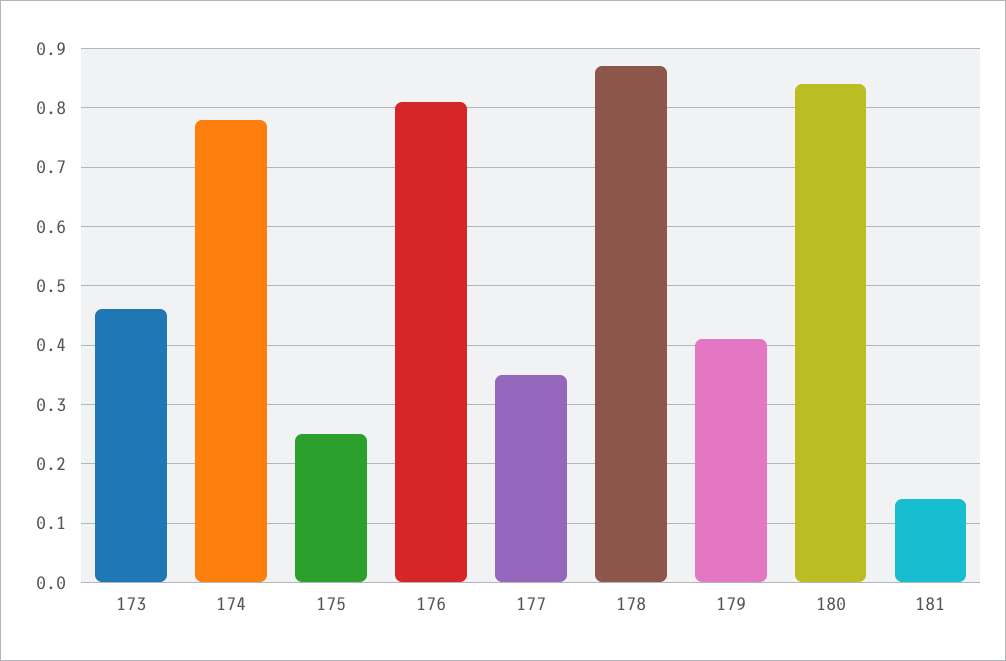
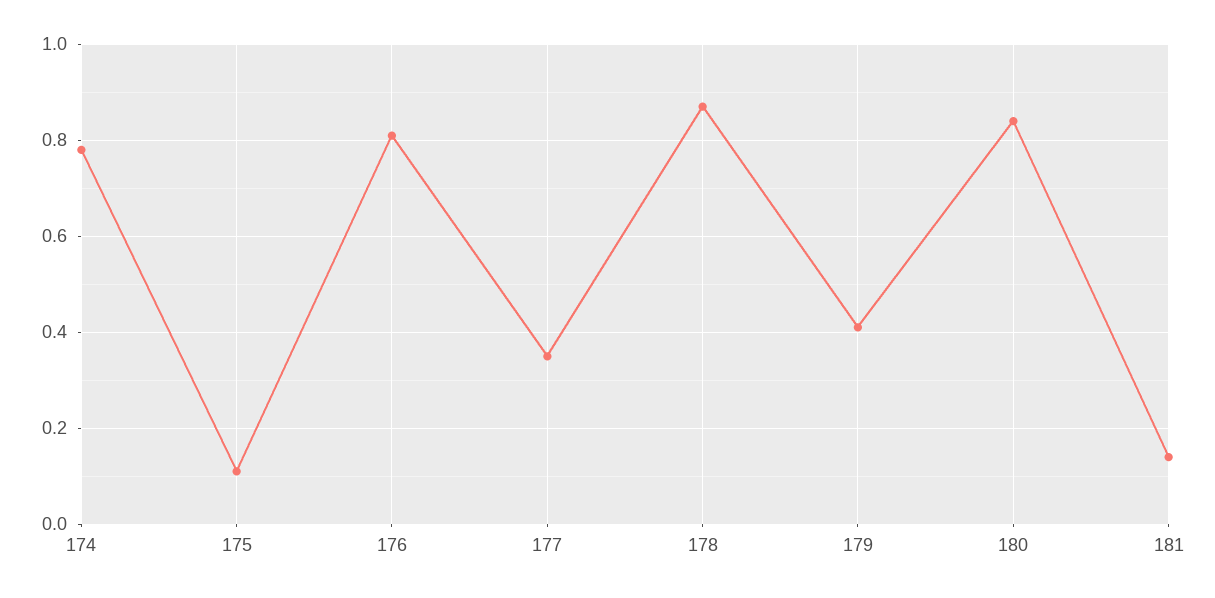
173: 0.45 -> none
175: 0.25 -> 0.1

